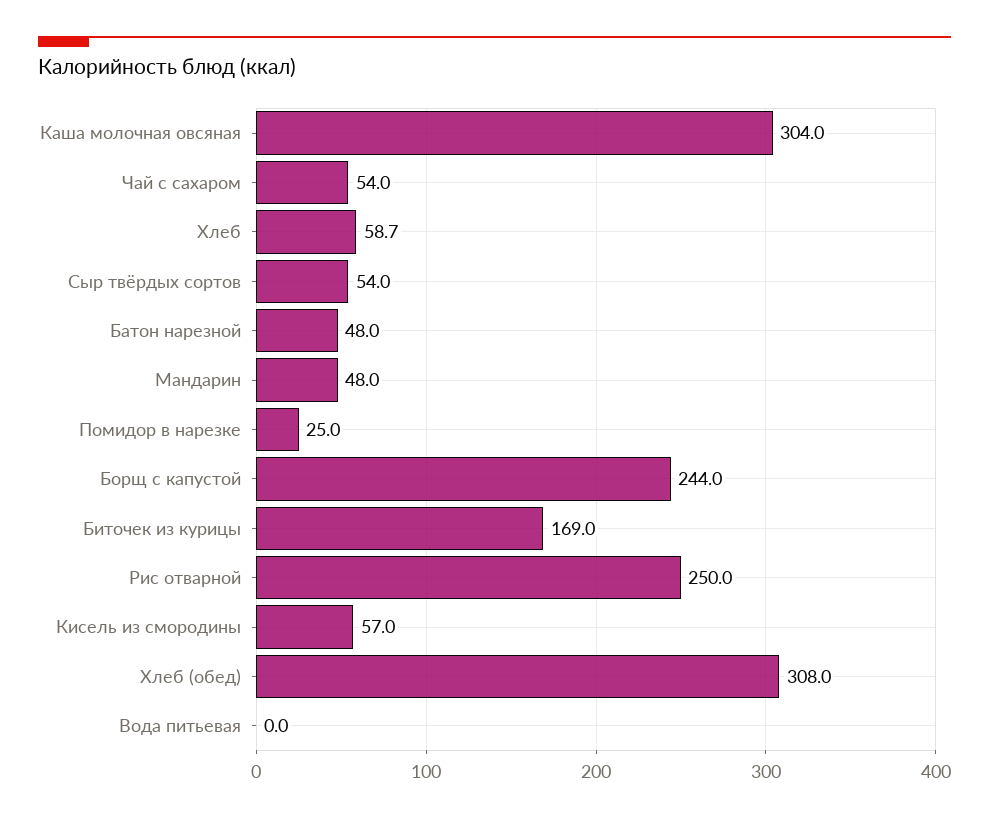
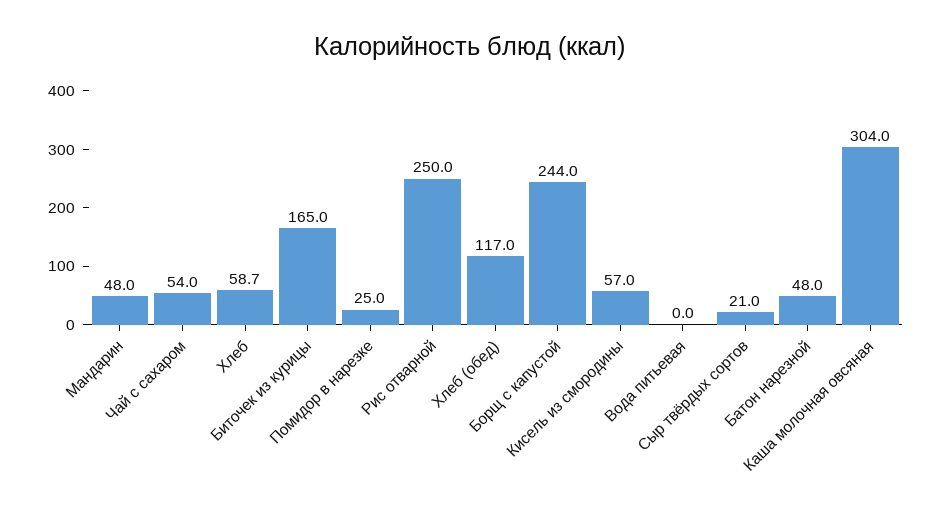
Сыр твёрдых сортов: 54 -> 21
Биточек из курицы: 169 -> 165
Хлеб (обед): 308 -> 117

